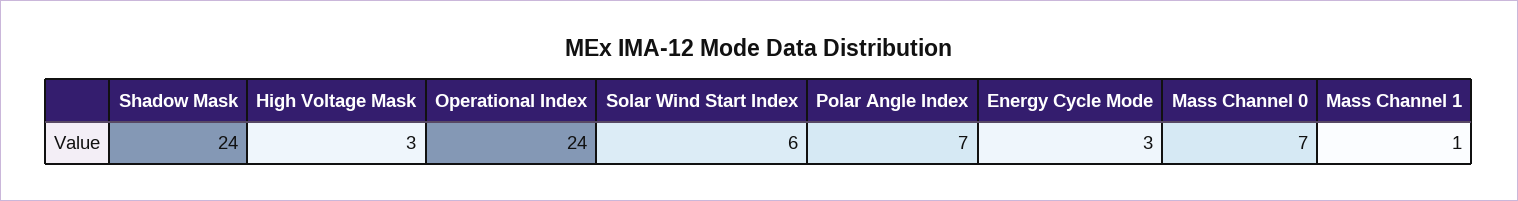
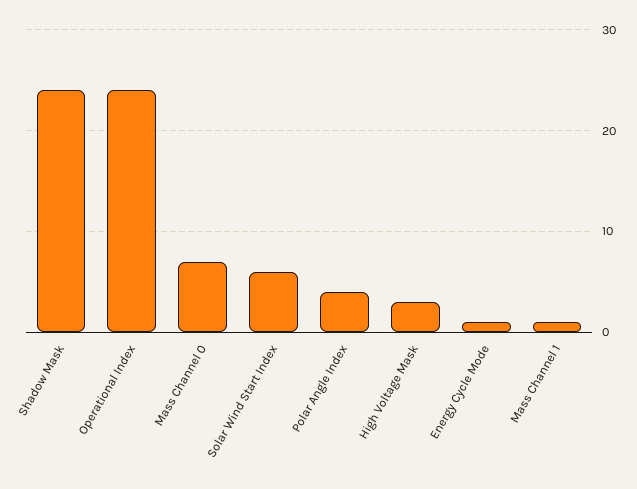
Polar Angle Index: 7 -> 4
Energy Cycle Mode: 3 -> 1

